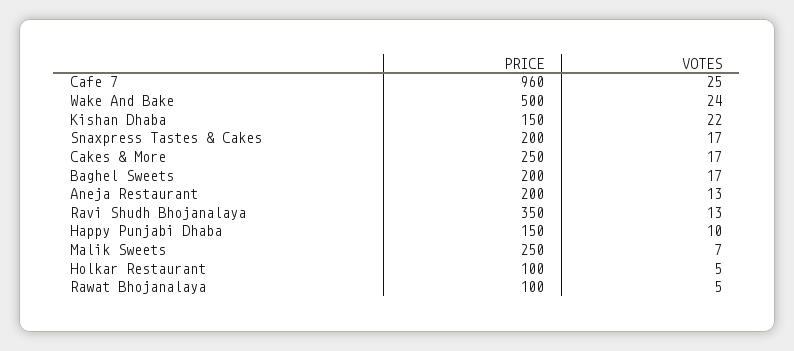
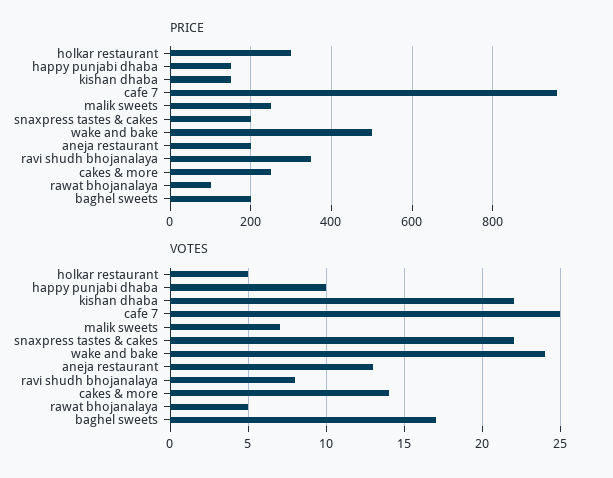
VOTES, Snaxpress Tastes & Cakes: 17 -> 22
VOTES, Cakes & More: 17 -> 14
VOTES, Ravi Shudh Bhojanalaya: 13 -> 8
PRICE, Holkar Restaurant: 100 -> 300

